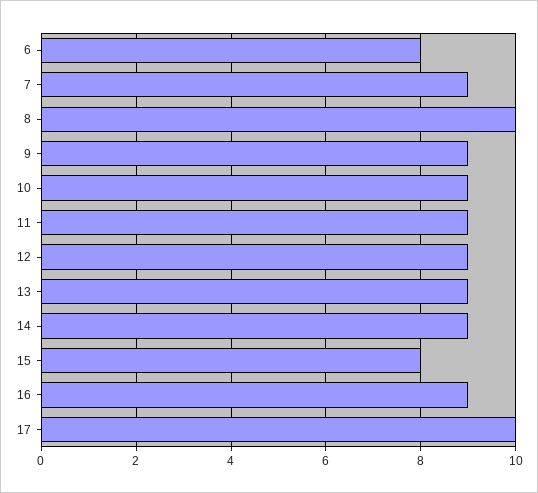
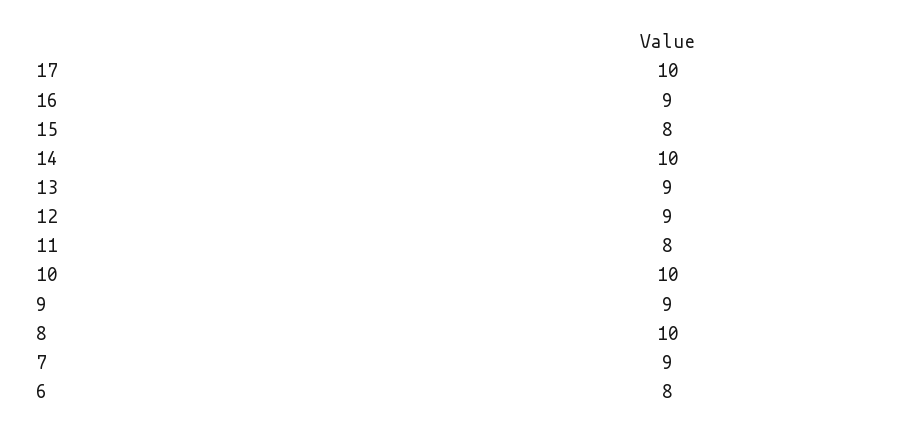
10: 9 -> 10
11: 9 -> 8
14: 9 -> 10

